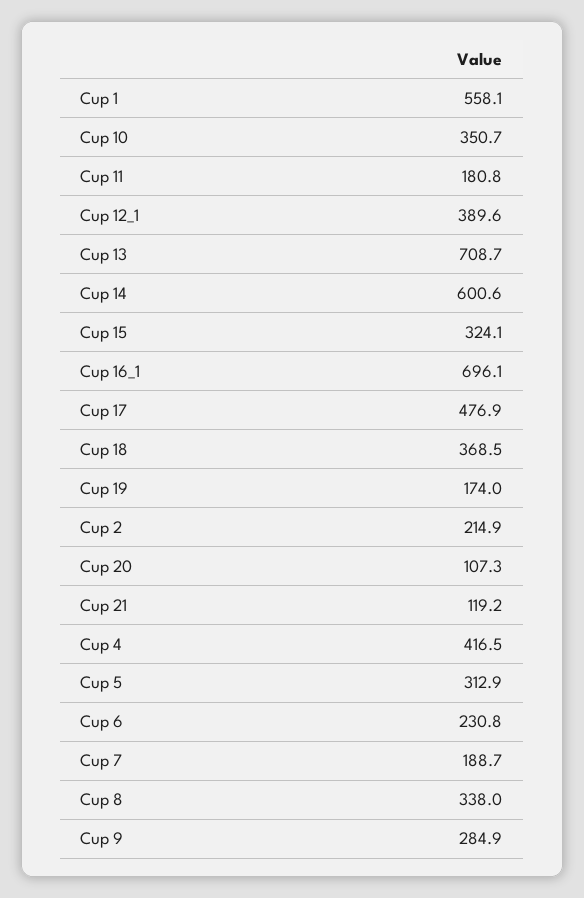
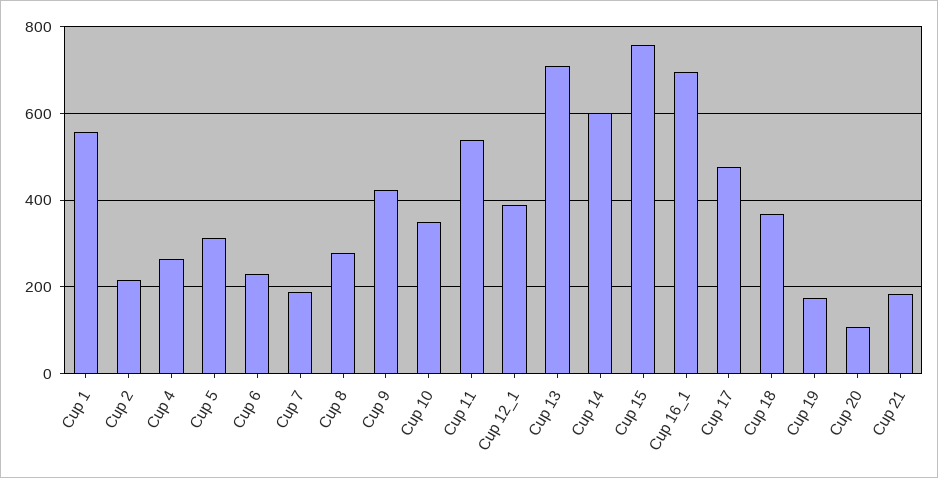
Cup 11: 180.8 -> 540
Cup 15: 324.1 -> 760
Cup 21: 119.2 -> 180
Cup 4: 416.5 -> 260
Cup 8: 338 -> 280
Cup 9: 284.9 -> 420

